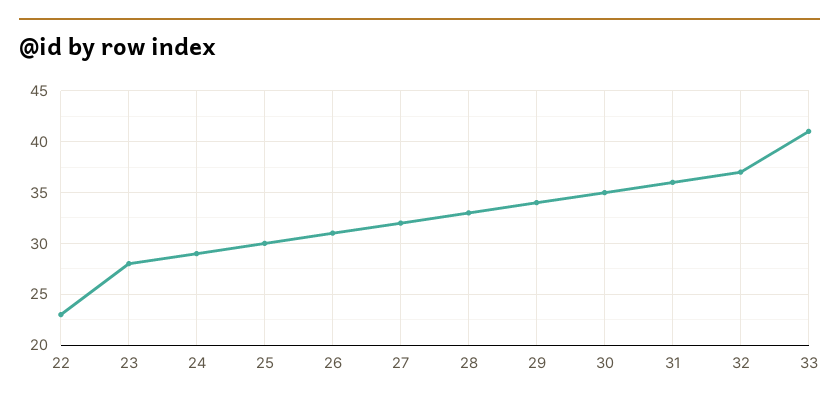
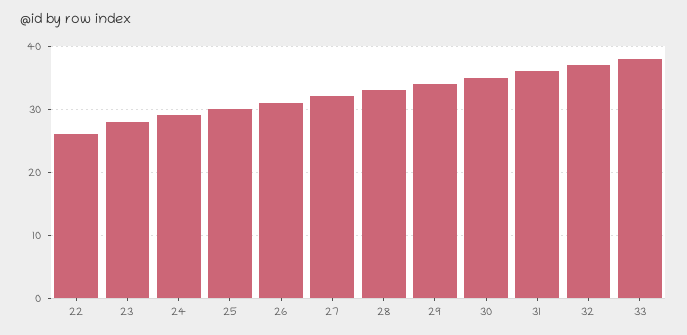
22: 23 -> 26
33: 41 -> 38

